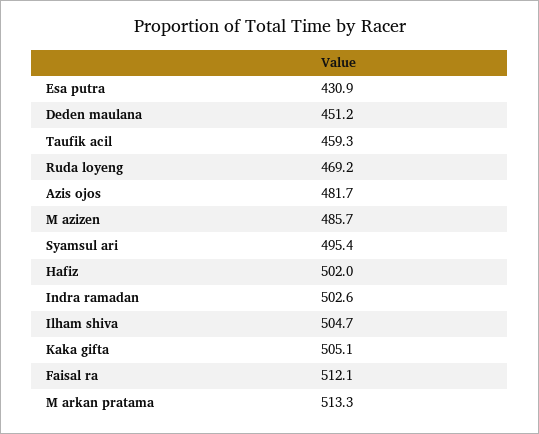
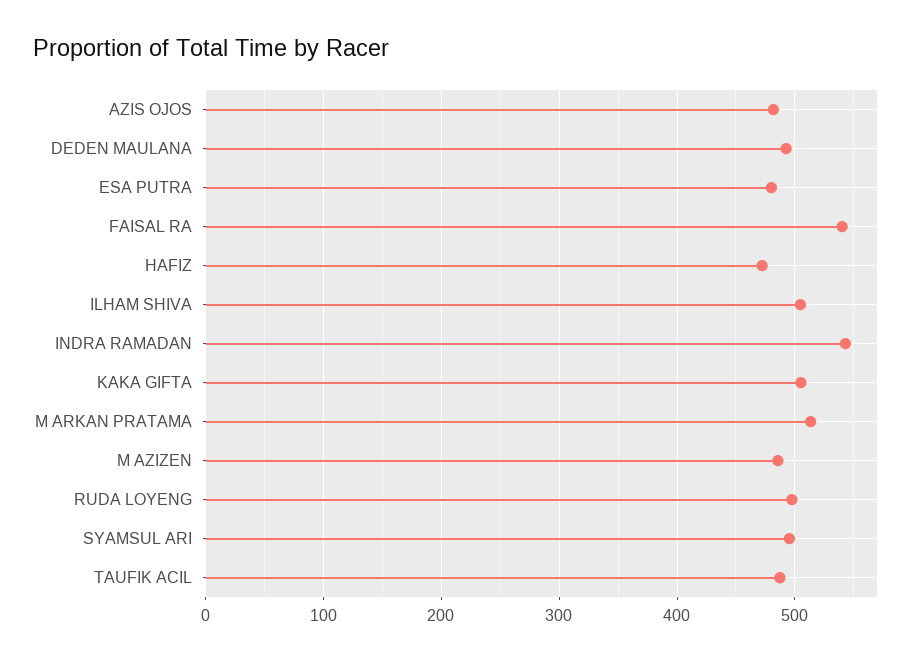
Esa putra: 430.9 -> 480
Deden maulana: 451.2 -> 490
Taufik acil: 459.3 -> 490
Ruda loyeng: 469.2 -> 500
Hafiz: 502 -> 470
Indra ramadan: 502.6 -> 540
Faisal ra: 512.1 -> 540

